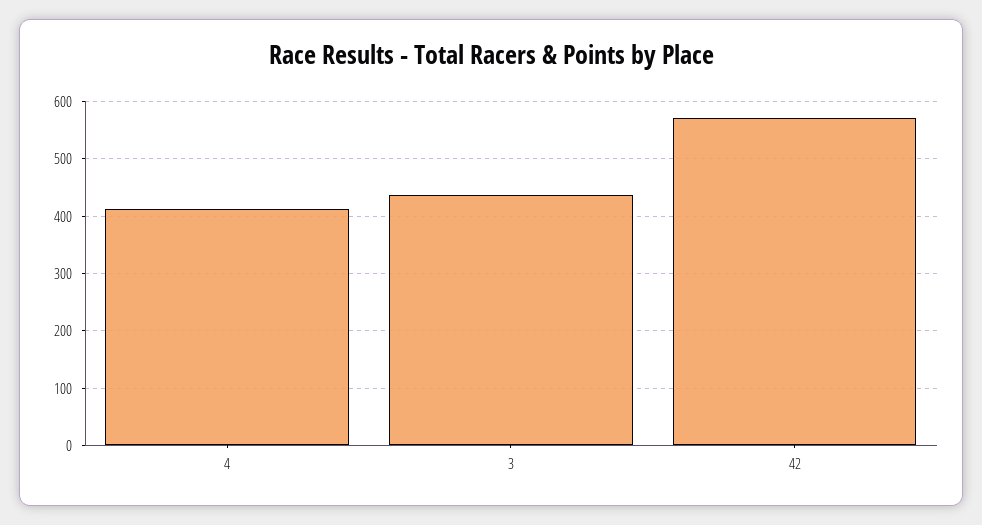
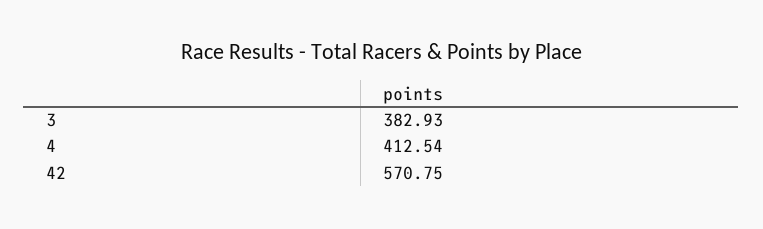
3: 440 -> 382.93

